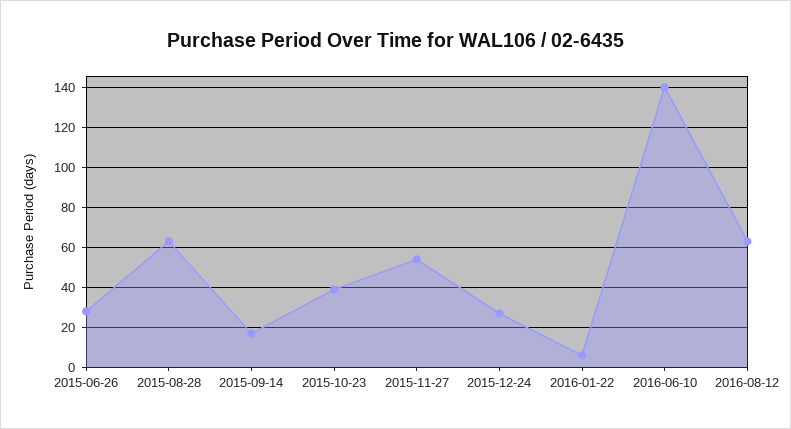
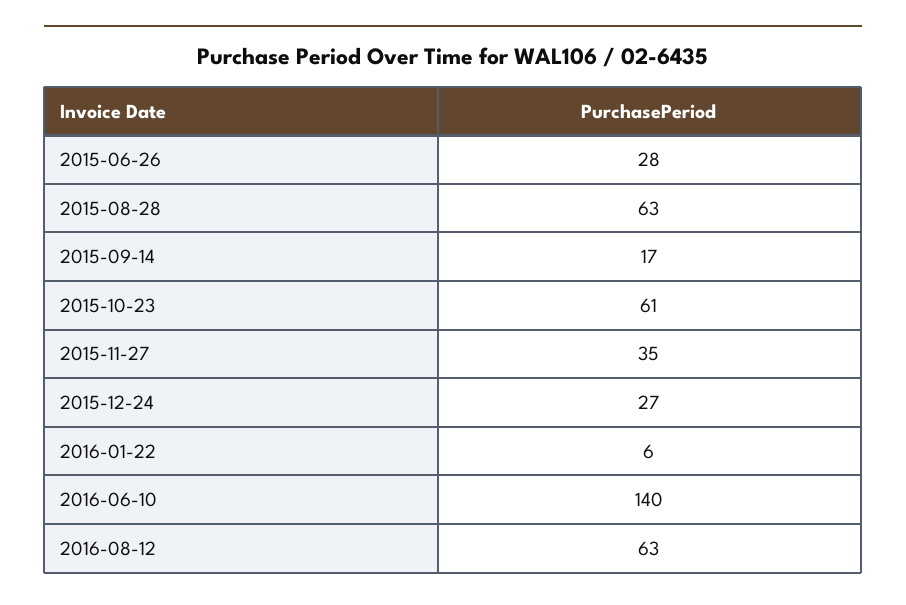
2015-10-23: 40 -> 61
2015-11-27: 55 -> 35

